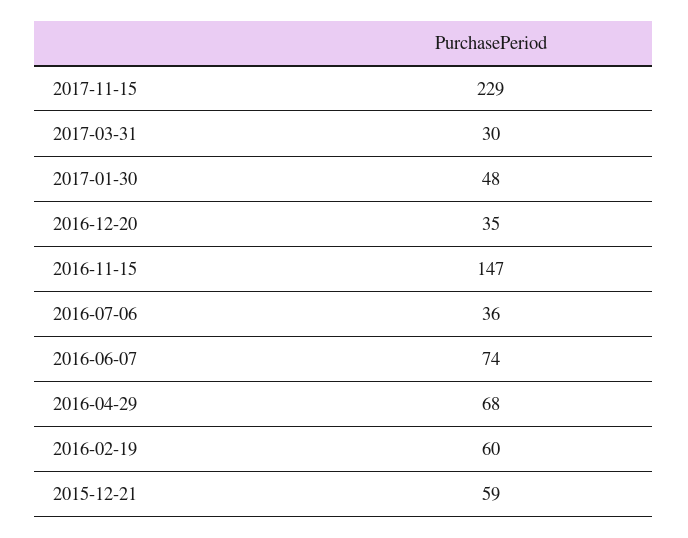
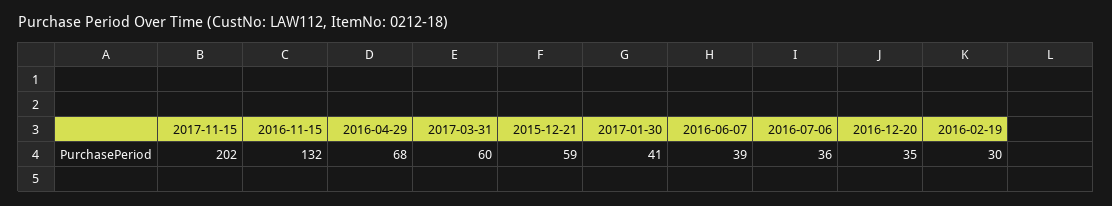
2017-11-15: 229 -> 202
2017-03-31: 30 -> 60
2017-01-30: 48 -> 41
2016-11-15: 147 -> 132
2016-06-07: 74 -> 39
2016-02-19: 60 -> 30

